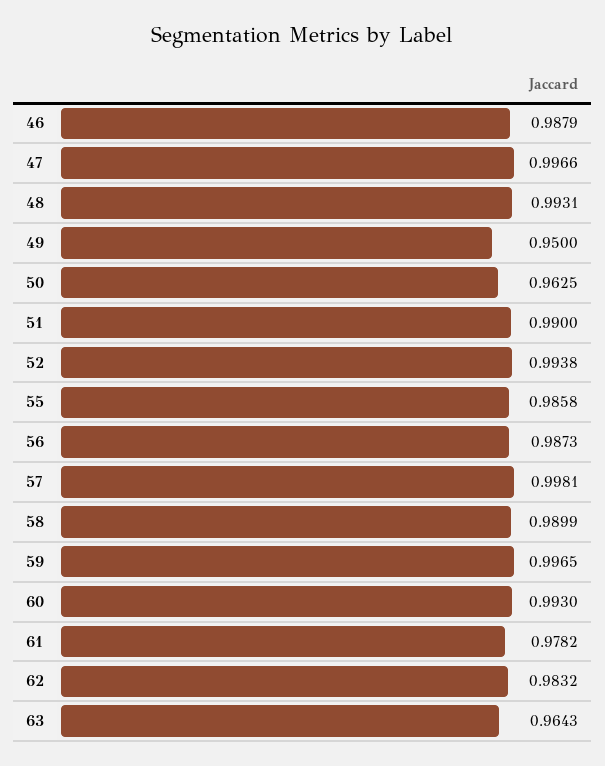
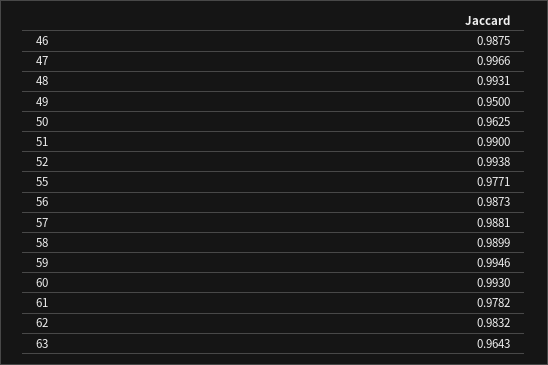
46: 0.9879 -> 0.9875
55: 0.9858 -> 0.9771
57: 0.9981 -> 0.9881
59: 0.9965 -> 0.9946

